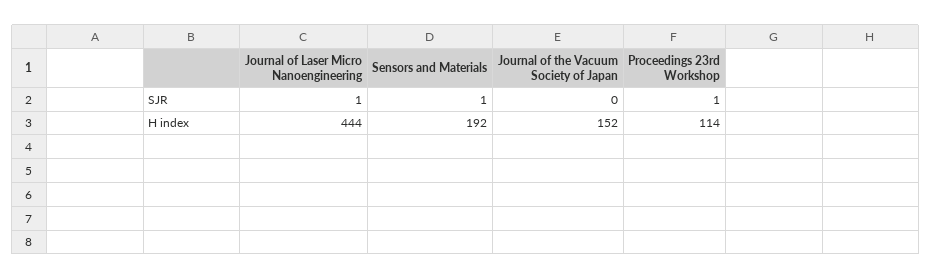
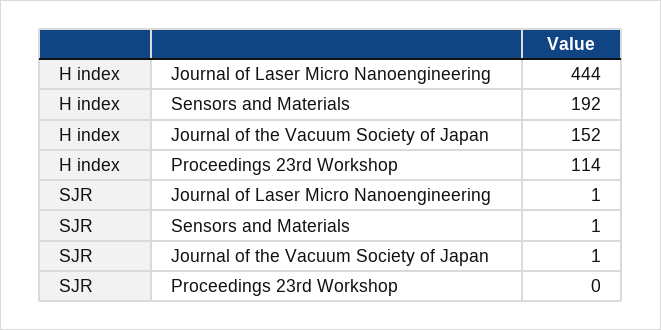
Journal of the Vacuum Society of Japan, SJR: 0 -> 1
Proceedings 23rd Workshop, SJR: 1 -> 0

